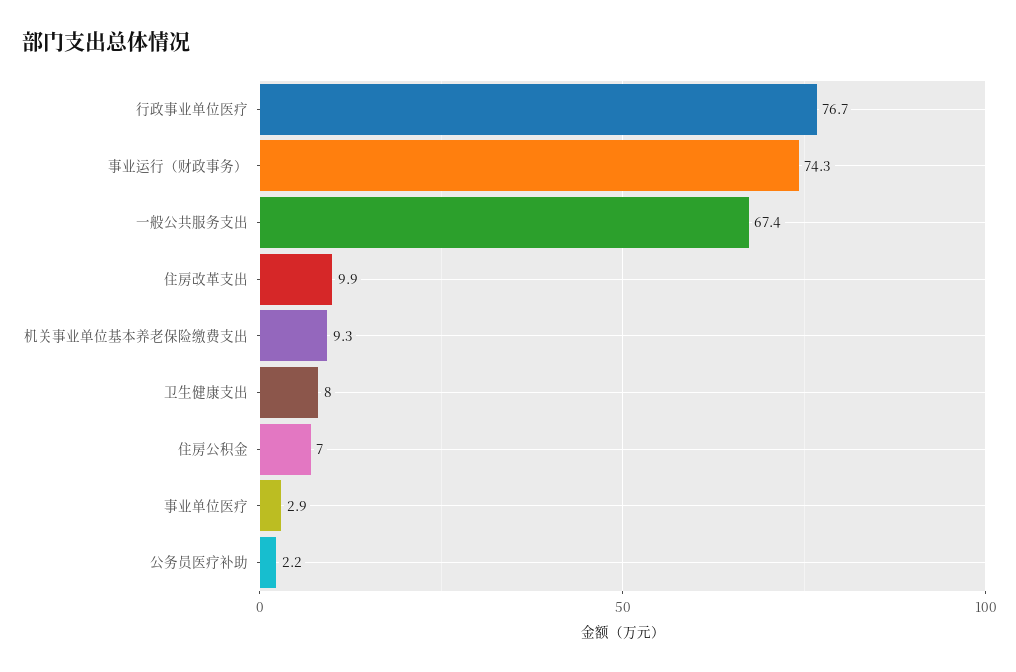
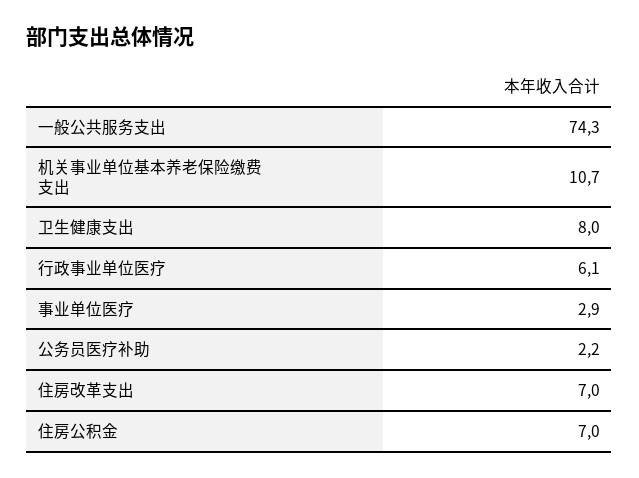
行政事业单位医疗: 76.7 -> 6.1
事业运行（财政事务）: 74.3 -> none
一般公共服务支出: 67.4 -> 74.3
住房改革支出: 9.9 -> 7
机关事业单位基本养老保险缴费支出: 9.3 -> 10.7

